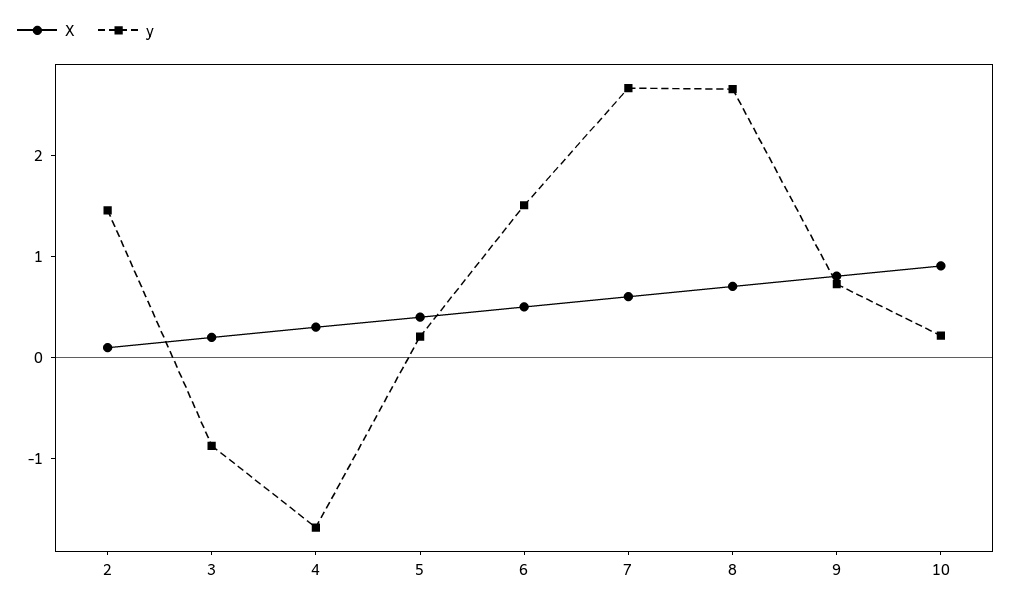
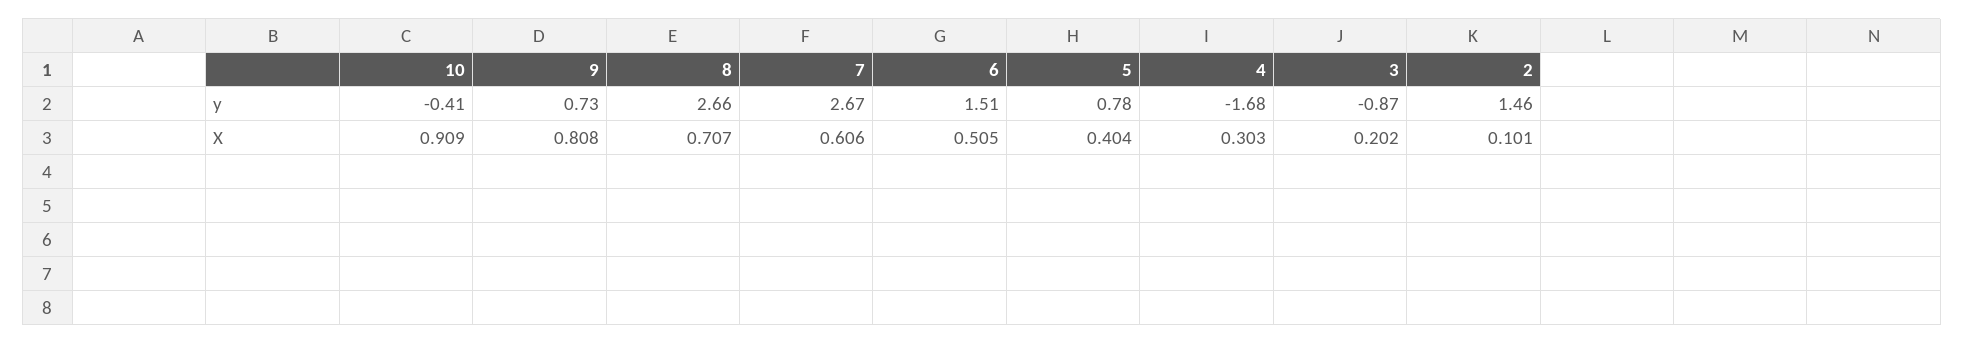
y, 5: 0.2 -> 0.78
y, 10: 0.2 -> -0.41

